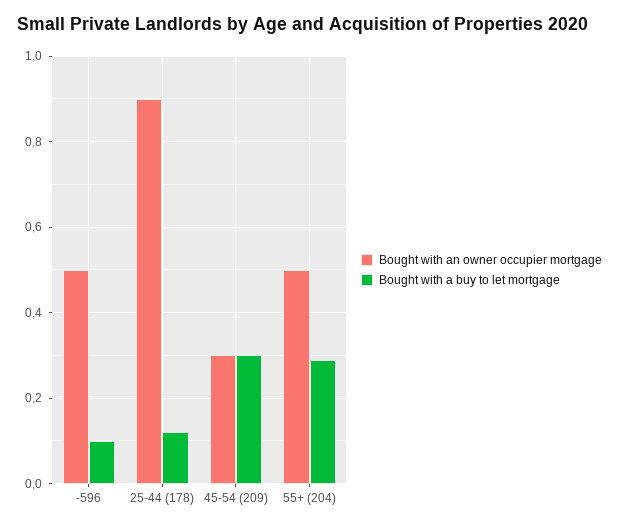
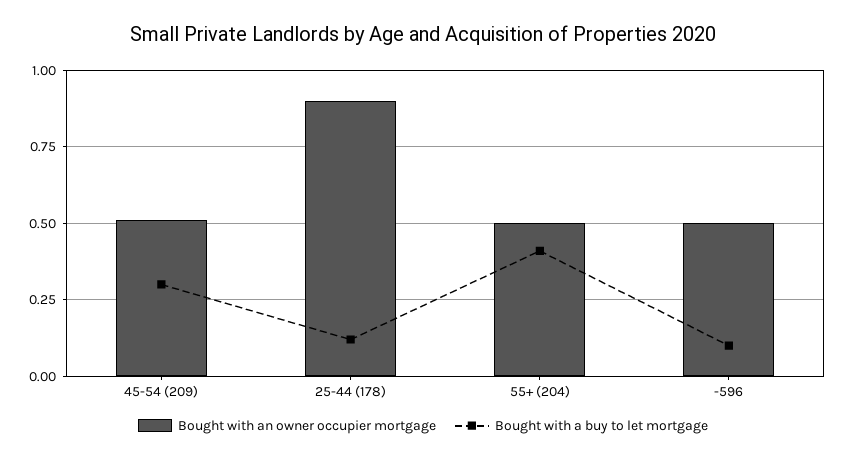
Bought with an owner occupier mortgage, 45-54 (209): 0.3 -> 0.5
Bought with a buy to let mortgage, 55+ (204): 0.3 -> 0.4

